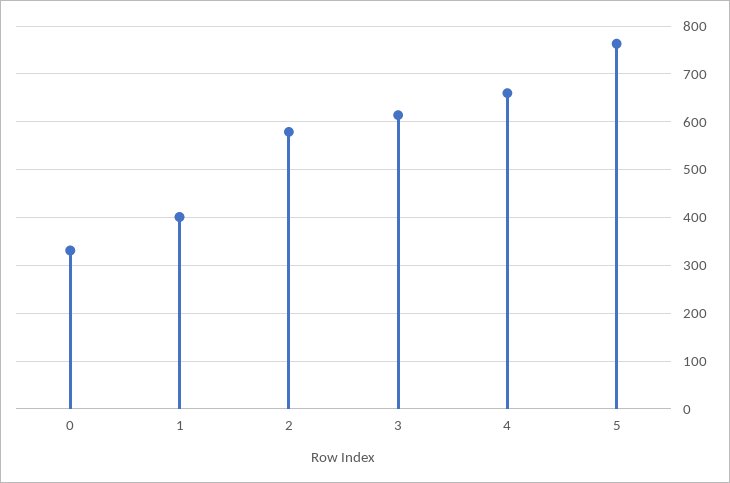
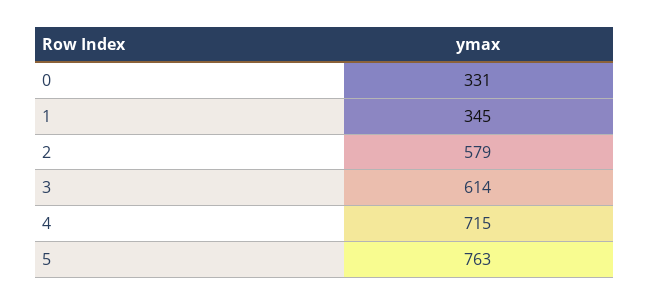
1: 400 -> 345
4: 660 -> 715

